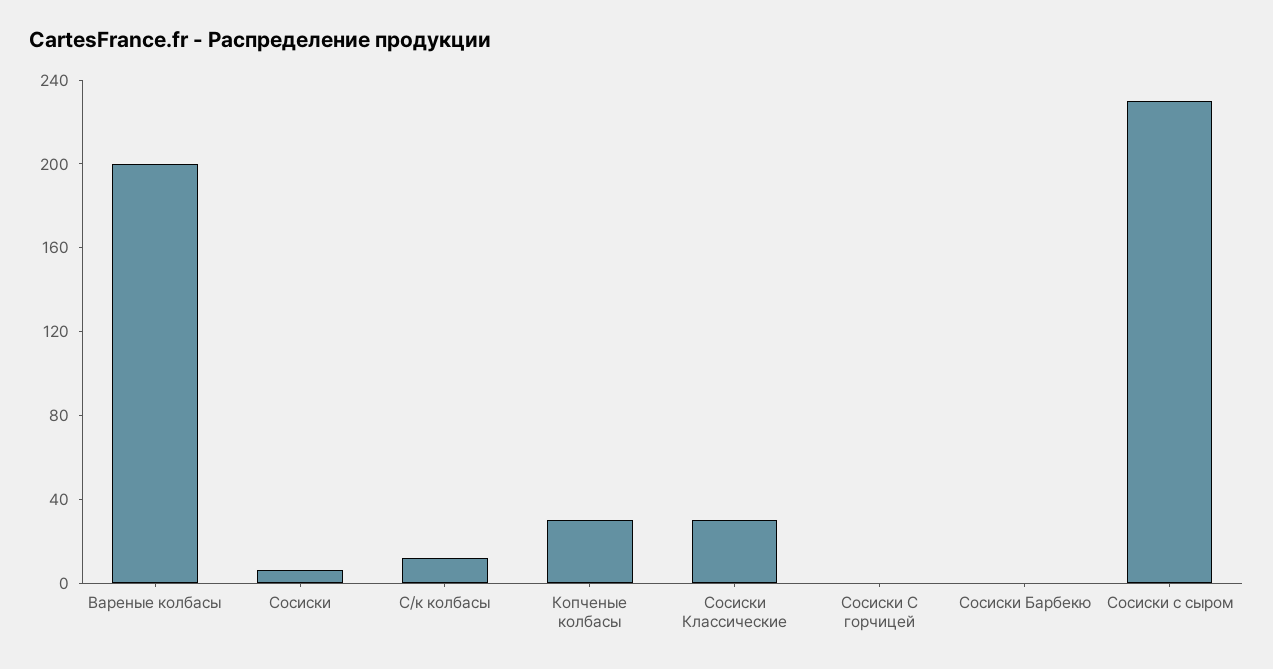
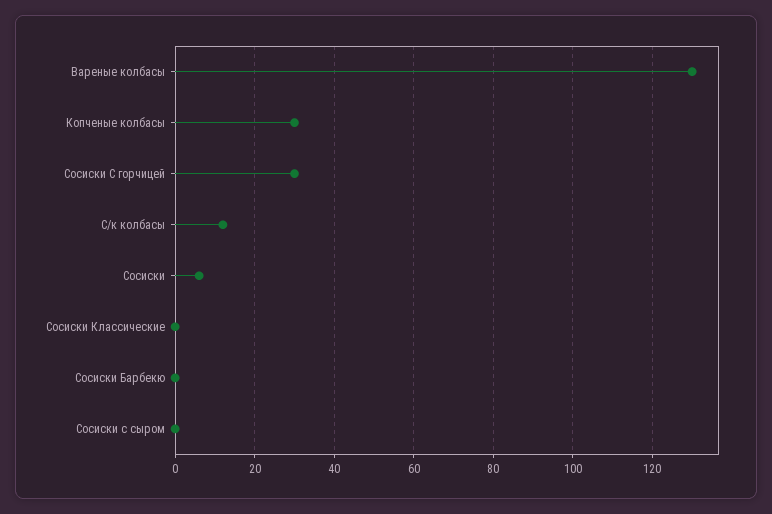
Вареные колбасы: 200 -> 130
Сосиски Классические: 30 -> 0
Сосиски С горчицей: 0 -> 30
Сосиски с сыром: 230 -> 0

